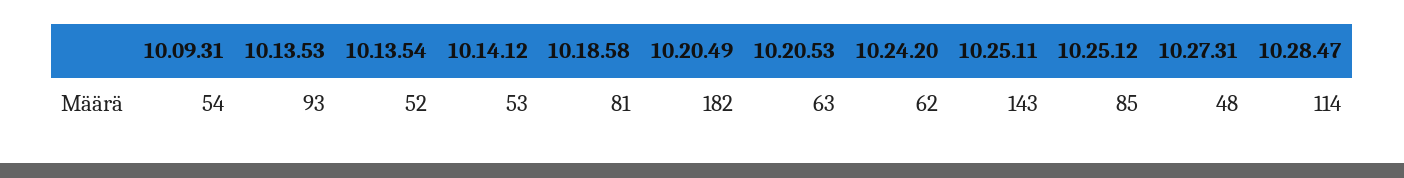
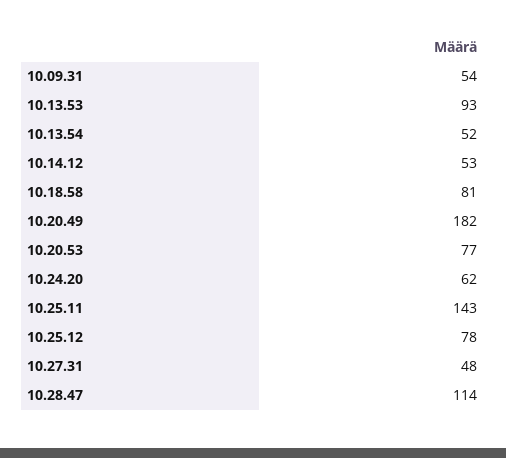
10.20.53: 63 -> 77
10.25.12: 85 -> 78

